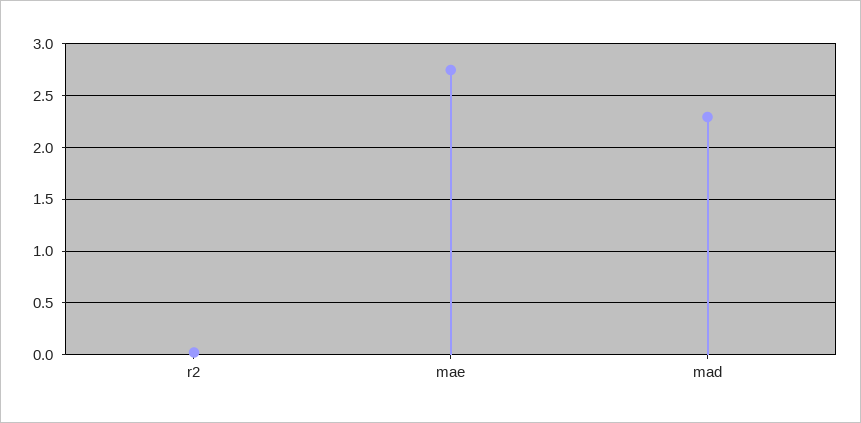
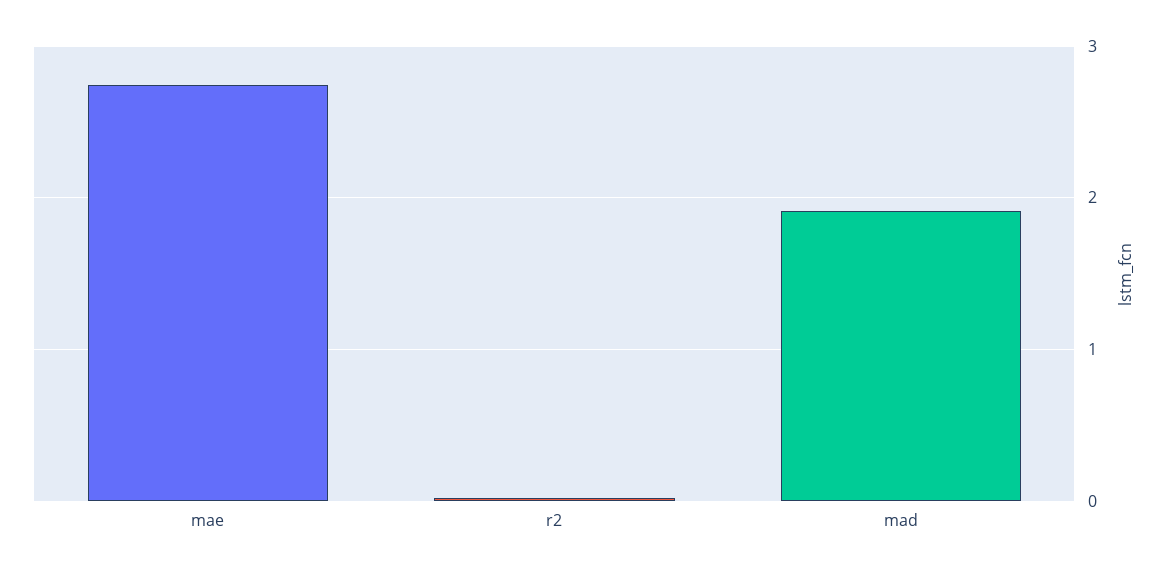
mad: 2.3 -> 1.9

